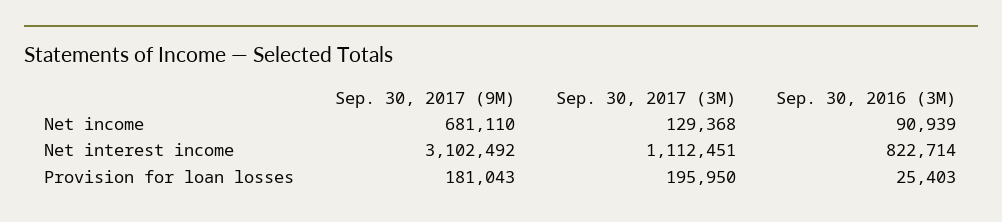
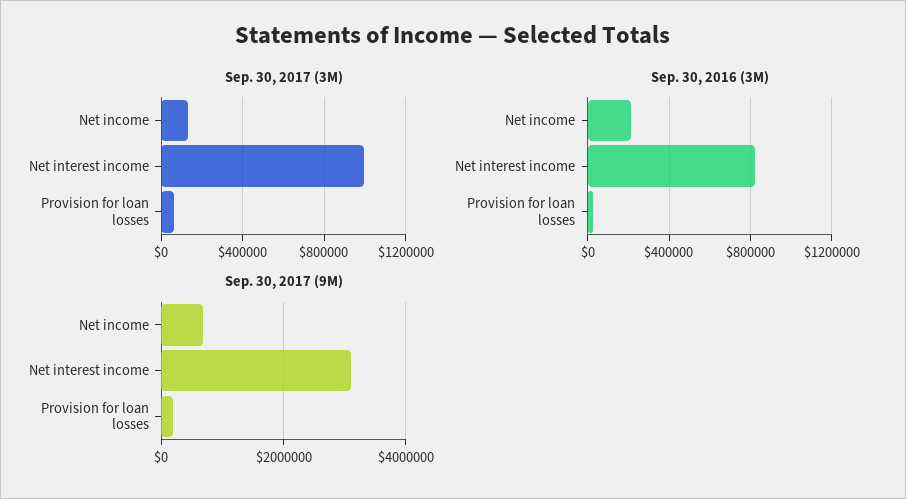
Sep. 30, 2016 (3M), Net income: 90939 -> 200000
Sep. 30, 2017 (3M), Net interest income: 1112451 -> 1000000
Sep. 30, 2017 (3M), Provision for loan losses: 195950 -> 50000

